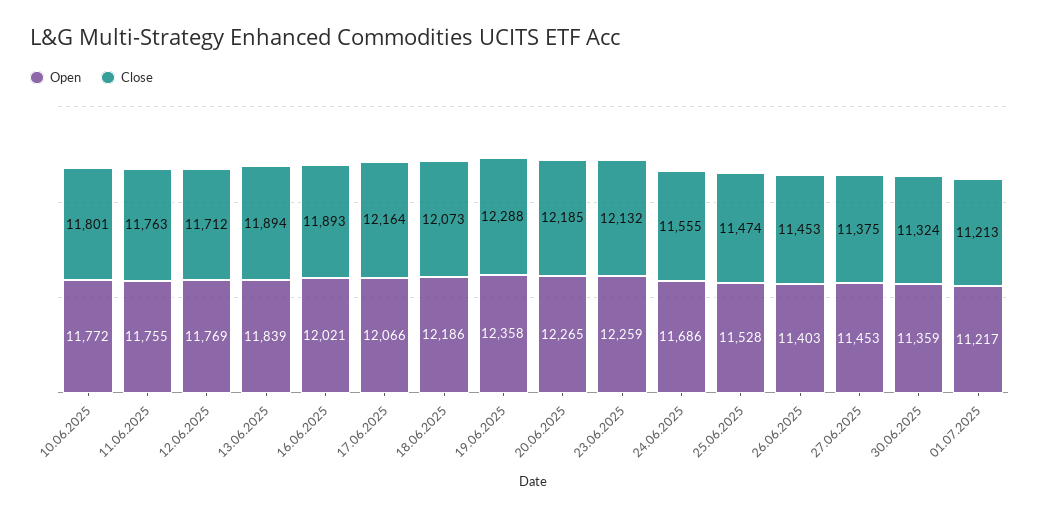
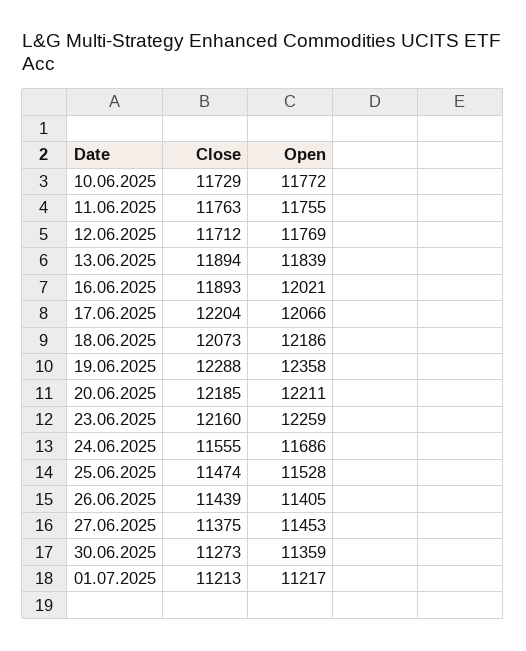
Close, 10.06.2025: 11801 -> 11729
Close, 17.06.2025: 12164 -> 12204
Open, 20.06.2025: 12265 -> 12211
Close, 23.06.2025: 12132 -> 12160
Open, 26.06.2025: 11403 -> 11405
Close, 26.06.2025: 11453 -> 11439
Close, 30.06.2025: 11324 -> 11273

